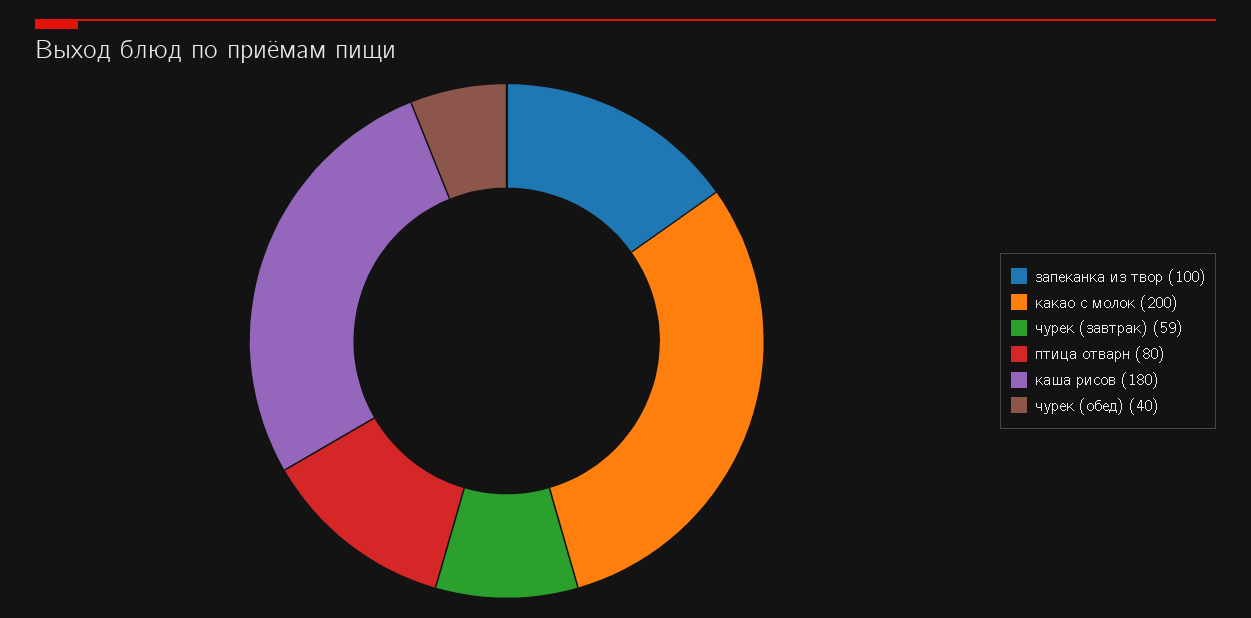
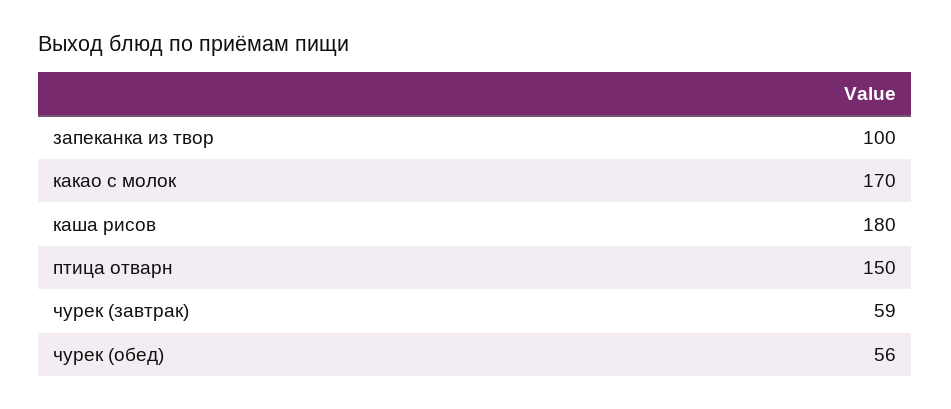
какао с молок: 200 -> 170
птица отварн: 80 -> 150
чурек (обед): 40 -> 56

